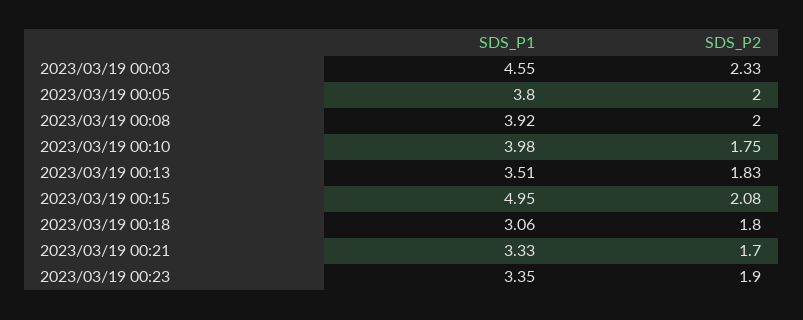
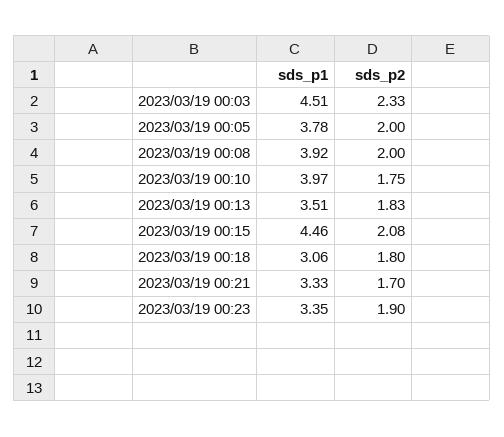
SDS_P1, 2023/03/19 00:03: 4.55 -> 4.51
SDS_P1, 2023/03/19 00:05: 3.8 -> 3.78
SDS_P1, 2023/03/19 00:10: 3.98 -> 3.97
SDS_P1, 2023/03/19 00:15: 4.95 -> 4.46

